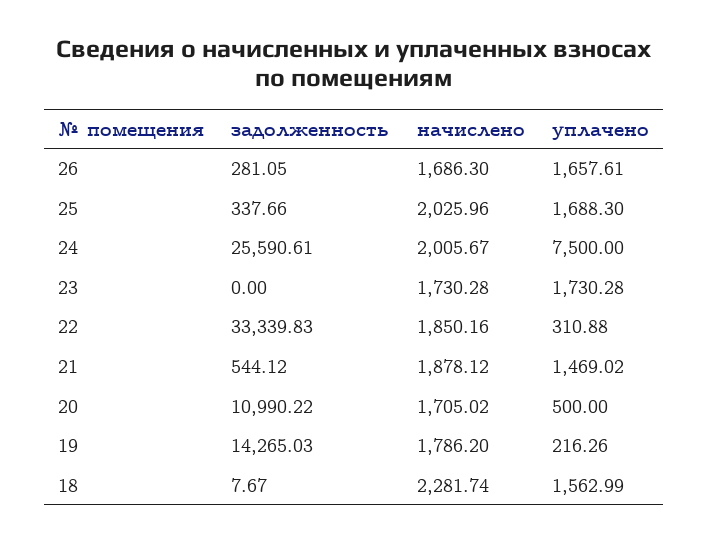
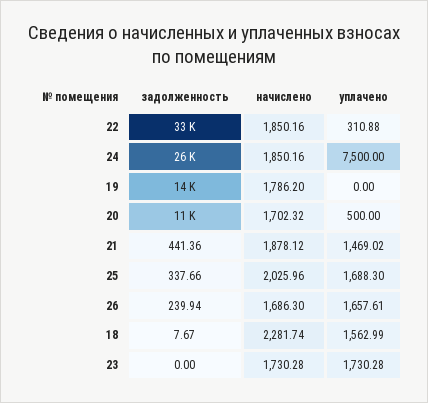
задолженность, 26: 281.05 -> 239.94
начислено, 24: 2005.67 -> 1850.16
задолженность, 21: 544.12 -> 441.36
начислено, 20: 1705.02 -> 1702.32
уплачено, 19: 216.26 -> 0

